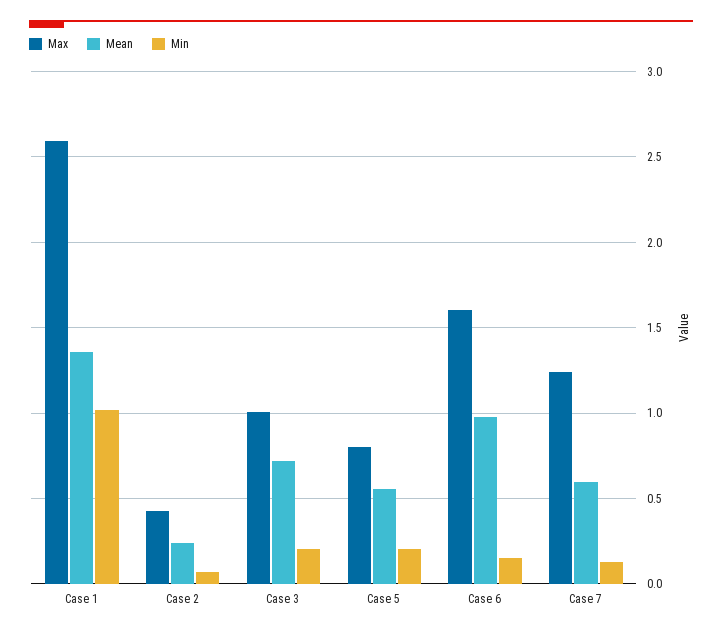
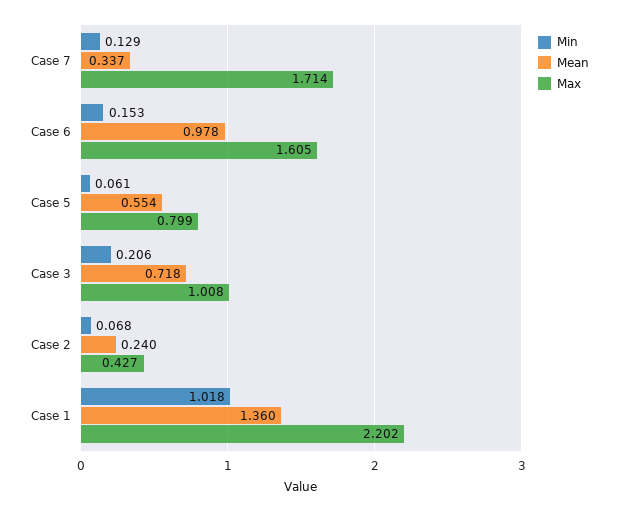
Max, Case 1: 2.6 -> 2.202
Min, Case 5: 0.2 -> 0.061
Max, Case 7: 1.25 -> 1.714
Mean, Case 7: 0.6 -> 0.337

